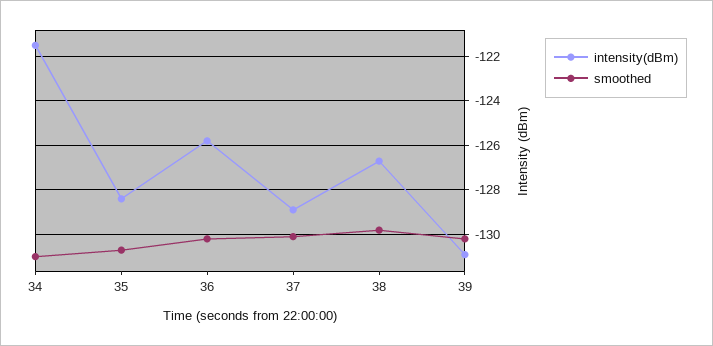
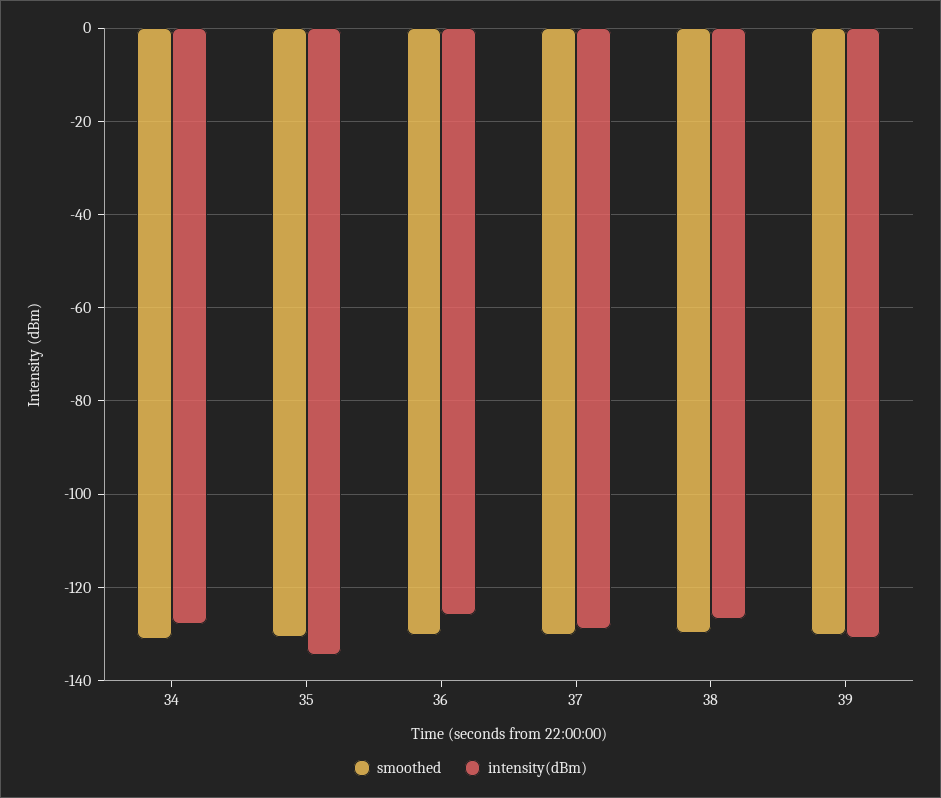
intensity(dBm), 34: -121.5 -> -128
intensity(dBm), 35: -128.5 -> -134

